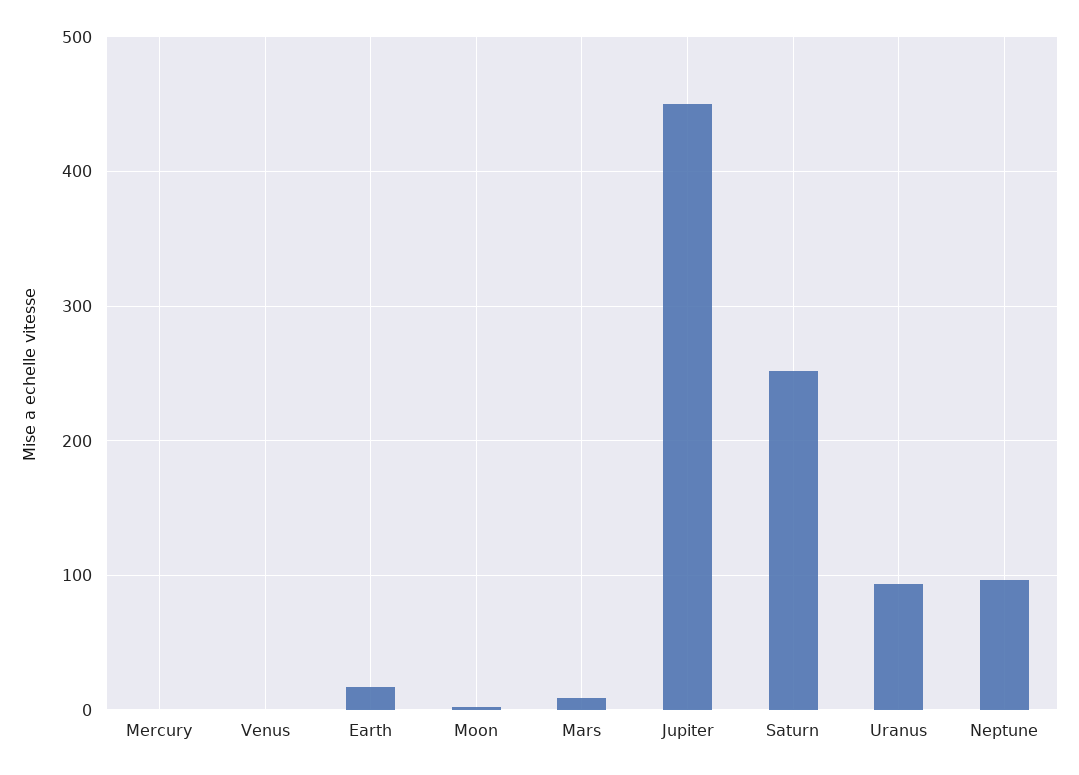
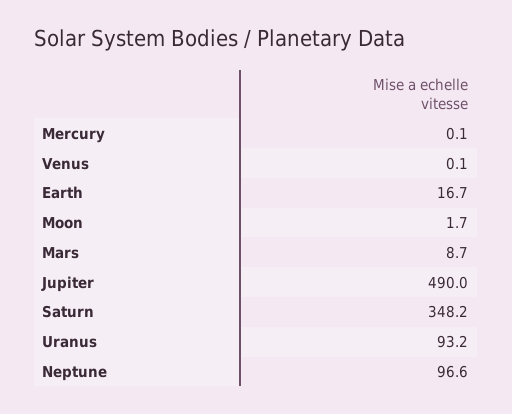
Jupiter: 450 -> 490
Saturn: 250 -> 348.2

